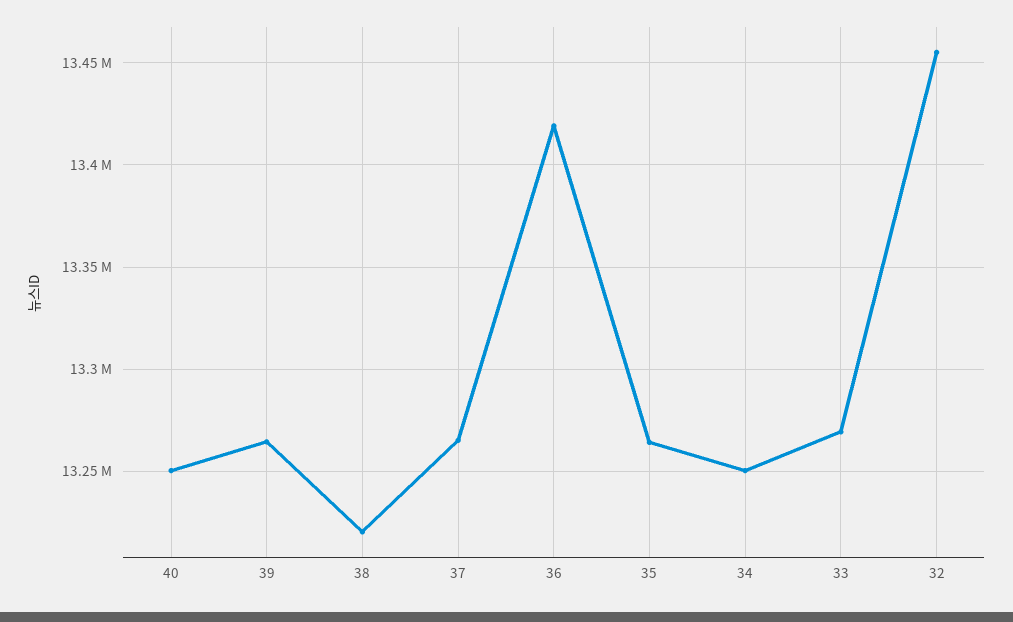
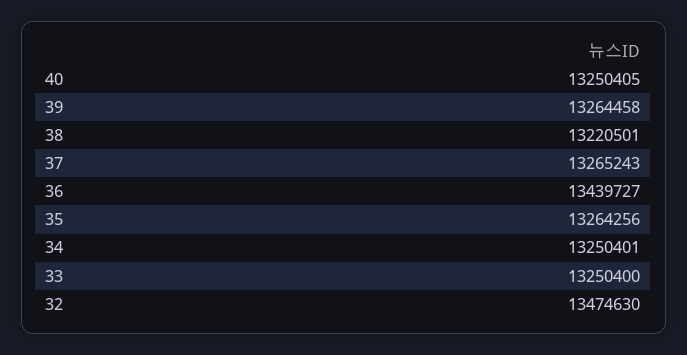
36: 13420000 -> 13439727
33: 13270000 -> 13250400
32: 13455000 -> 13474630

